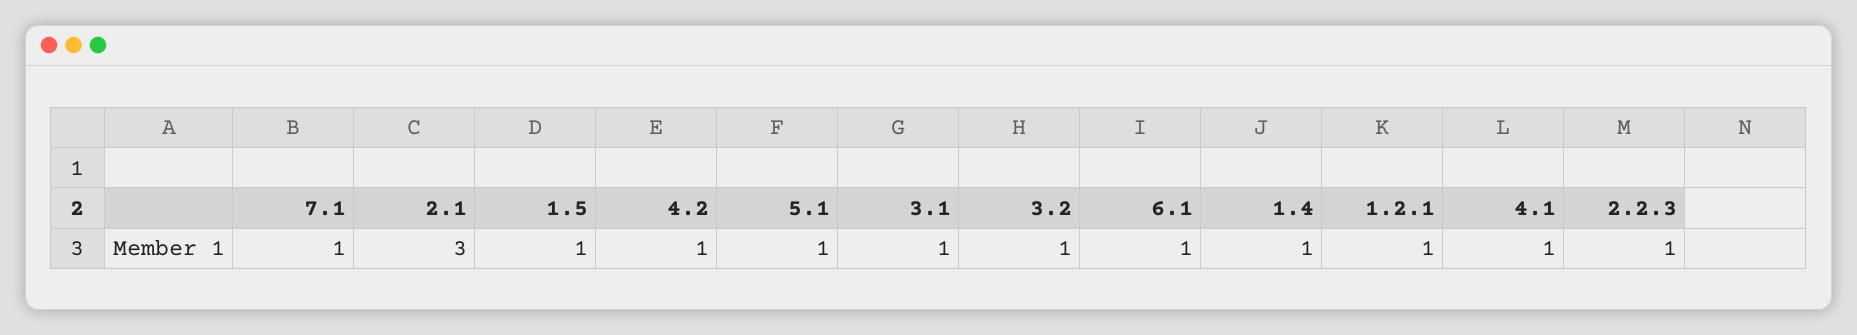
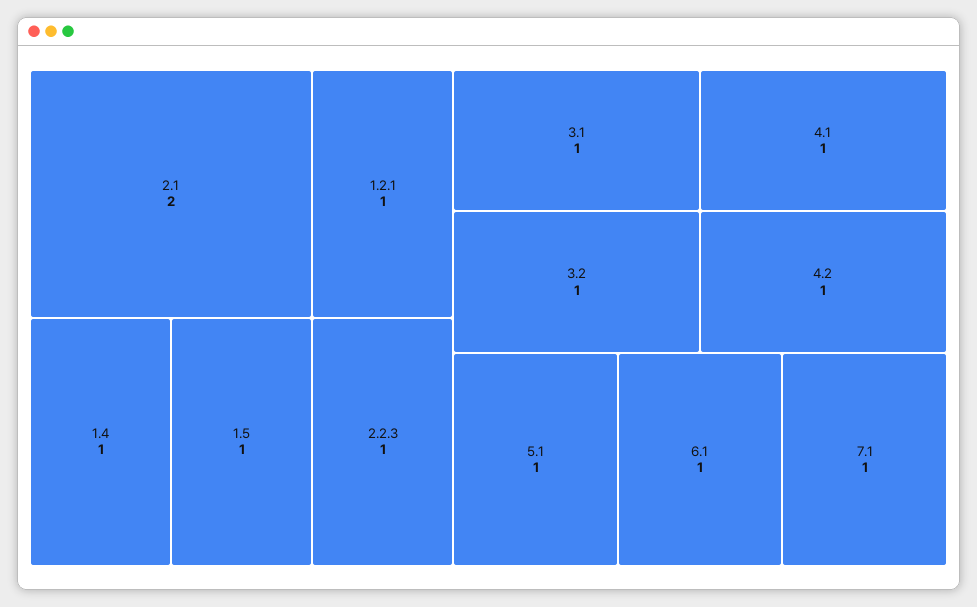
2.1: 3 -> 2

